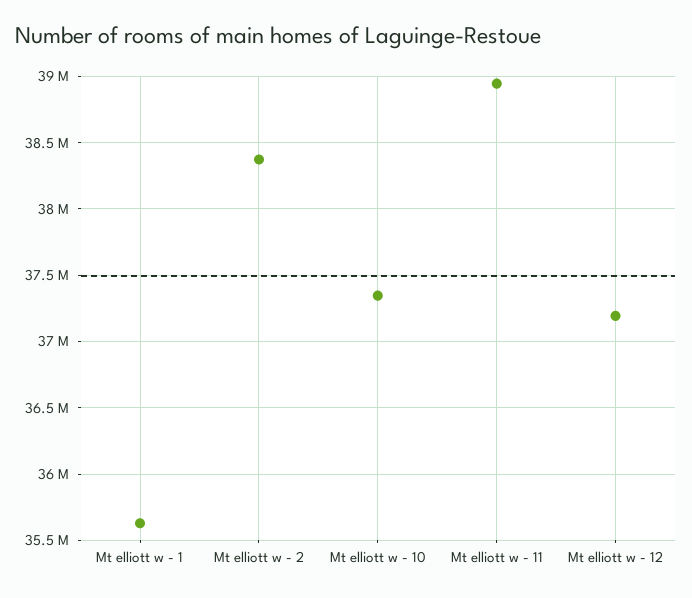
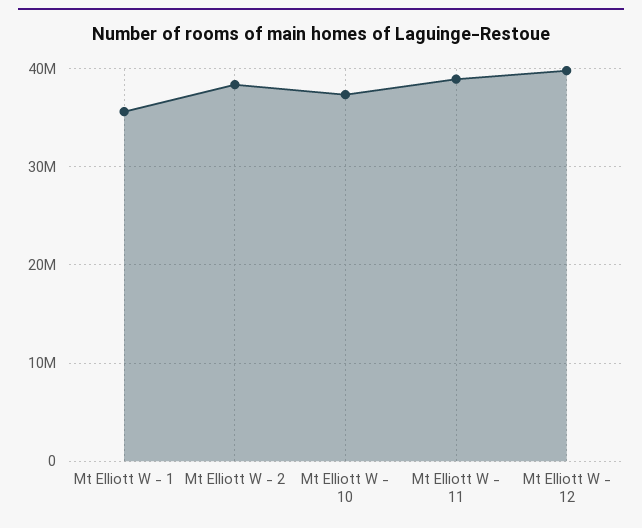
Mt elliott w - 12: 37200000 -> 40000000

